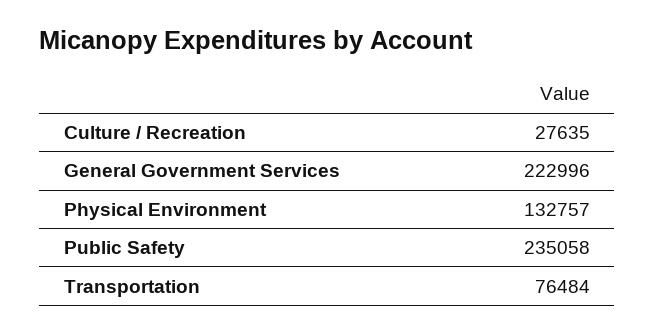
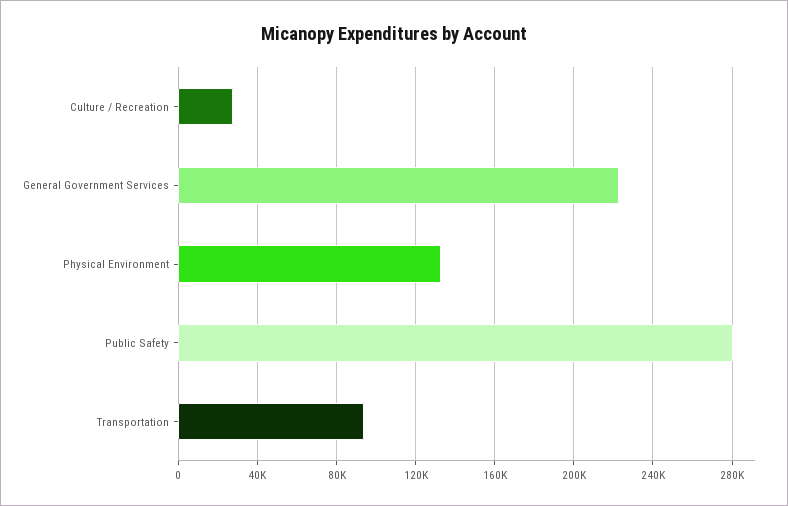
Public Safety: 235058 -> 280000
Transportation: 76484 -> 95000

